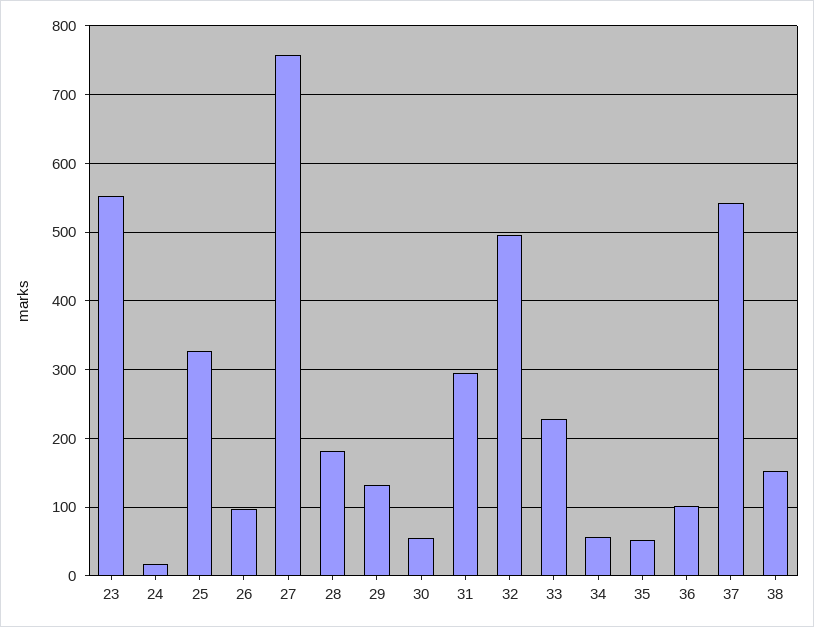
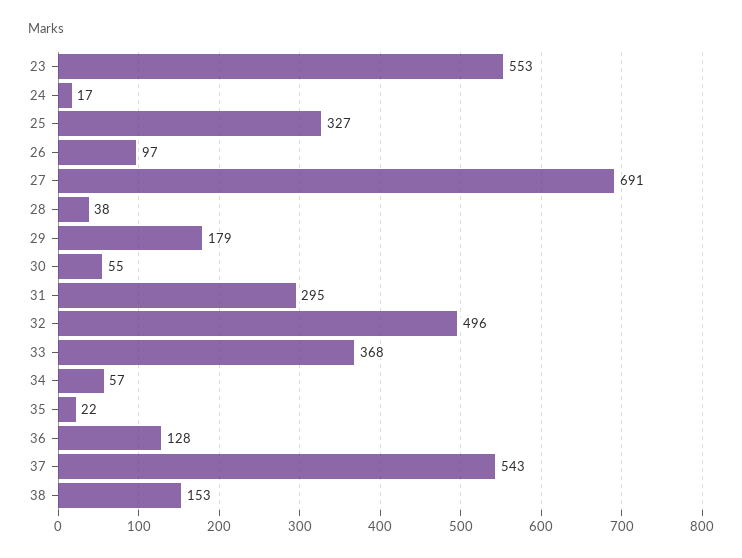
27: 760 -> 691
28: 180 -> 38
29: 130 -> 179
33: 230 -> 368
35: 50 -> 22
36: 100 -> 128

